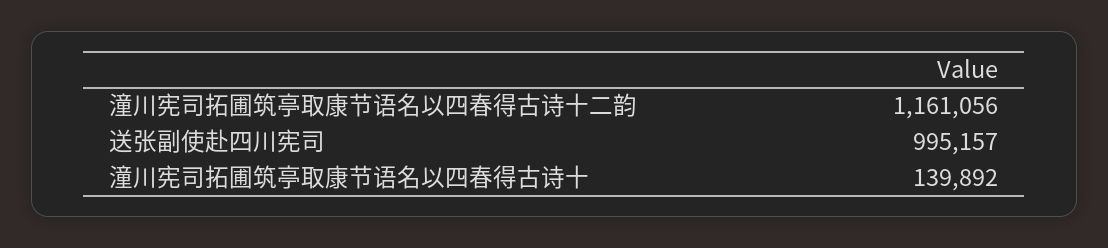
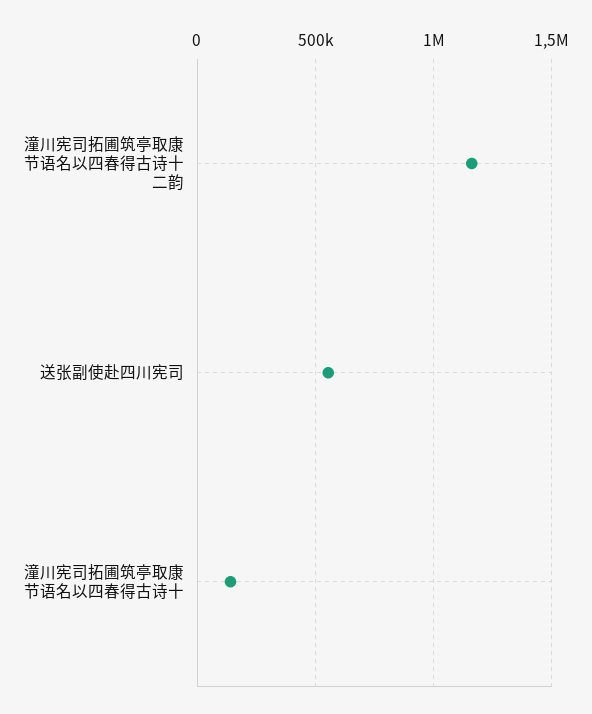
送张副使赴四川宪司: 995157 -> 550000

